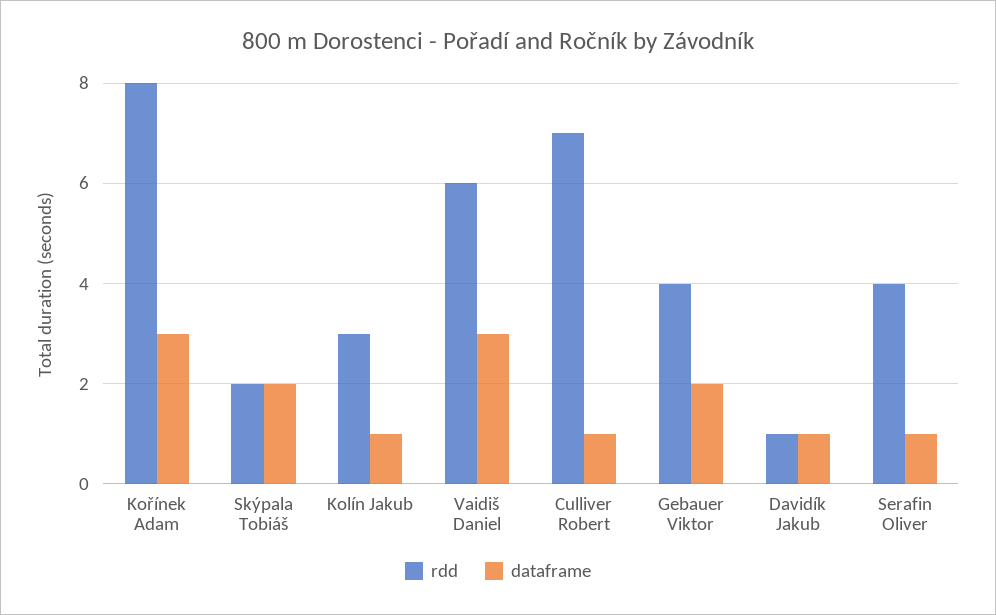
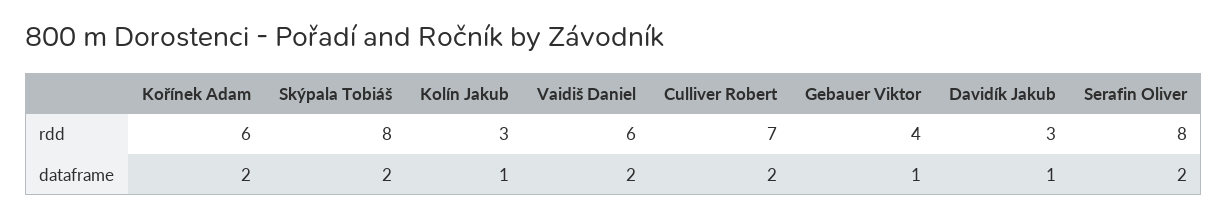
rdd, Kořínek Adam: 8 -> 6
dataframe, Kořínek Adam: 3 -> 2
rdd, Skýpala Tobiáš: 2 -> 8
dataframe, Vaidiš Daniel: 3 -> 2
dataframe, Culliver Robert: 1 -> 2
dataframe, Gebauer Viktor: 2 -> 1
rdd, Davidík Jakub: 1 -> 3
rdd, Serafin Oliver: 4 -> 8
dataframe, Serafin Oliver: 1 -> 2

